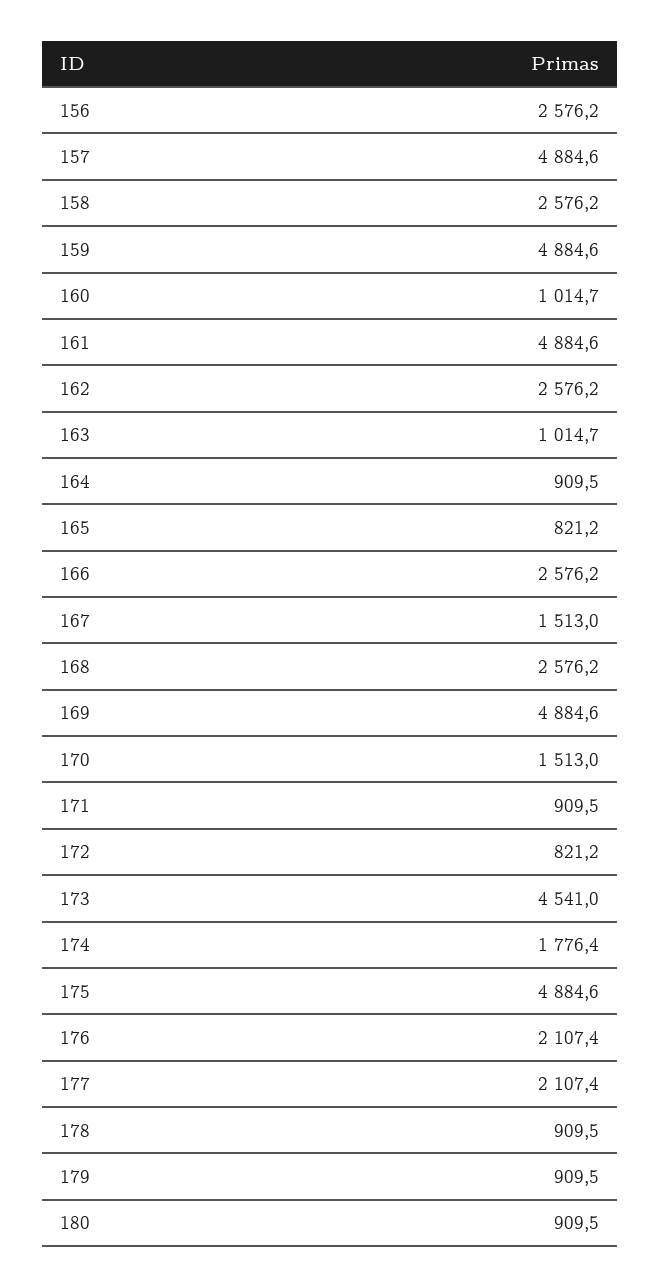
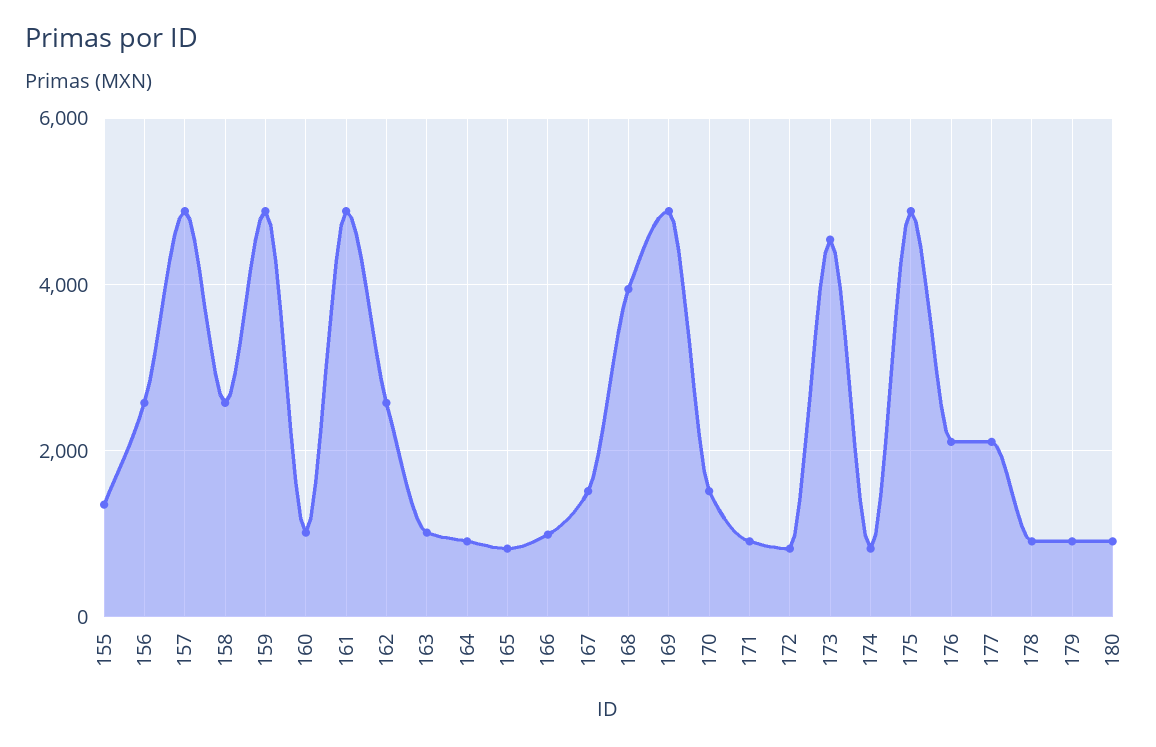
166: 2576.2 -> 1000
168: 2576.2 -> 4000
174: 1776.4 -> 800
155: none -> 1400

